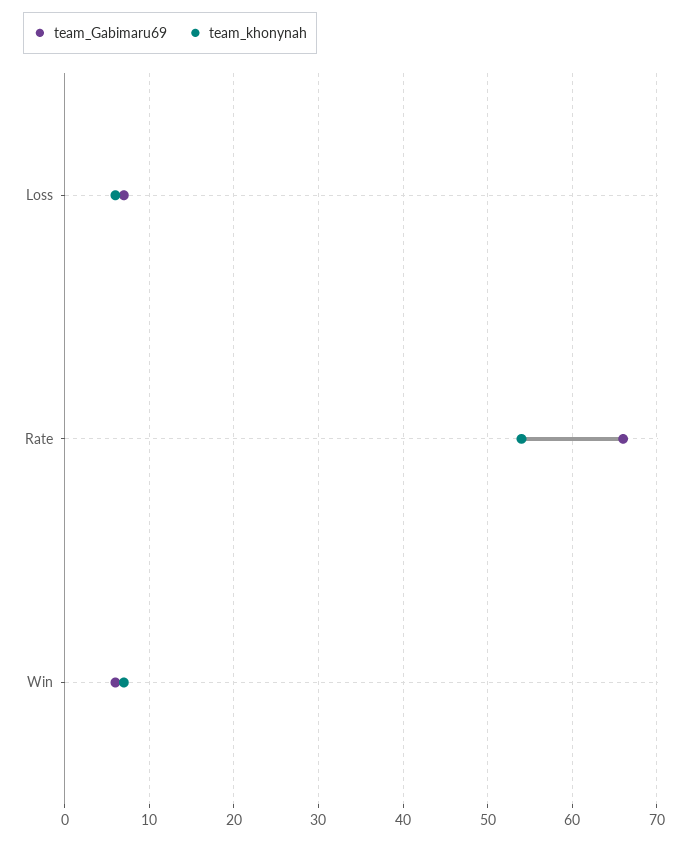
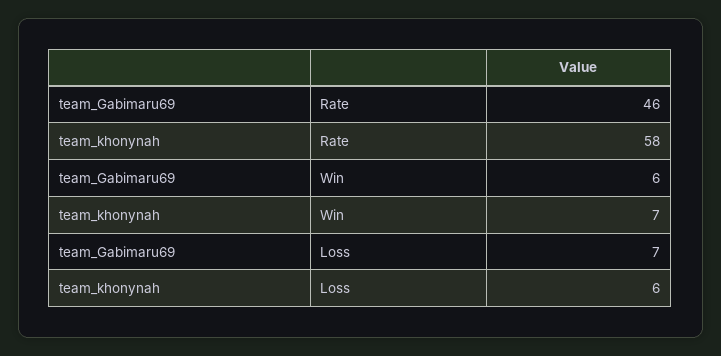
team_Gabimaru69, Rate: 66 -> 46
team_khonynah, Rate: 54 -> 58

